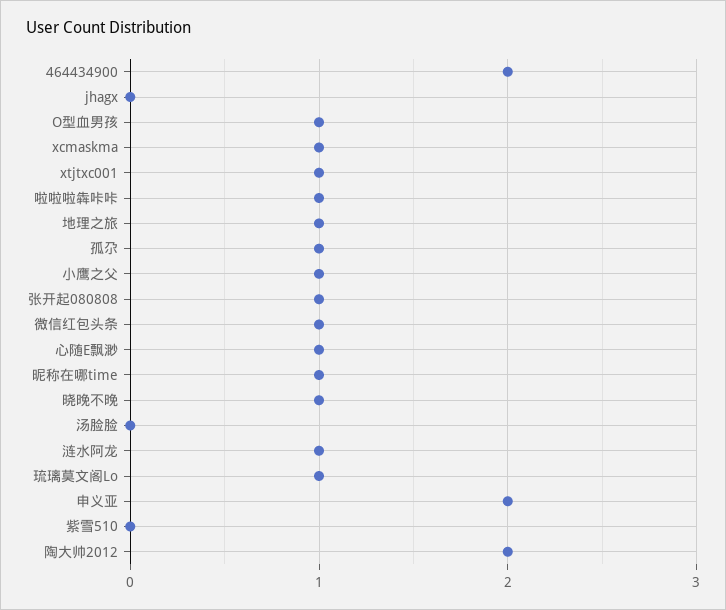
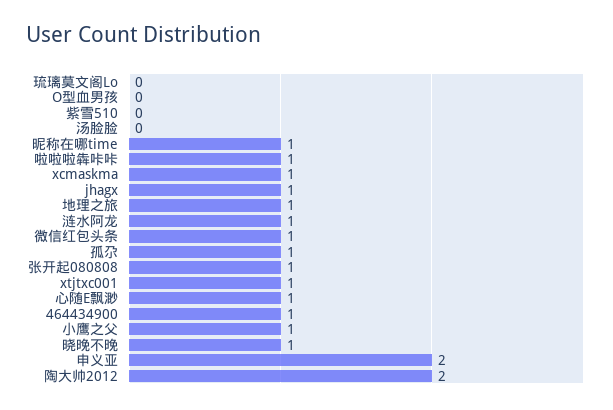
464434900: 2 -> 1
jhagx: 0 -> 1
O型血男孩: 1 -> 0
琉璃莫文阁Lo: 1 -> 0

